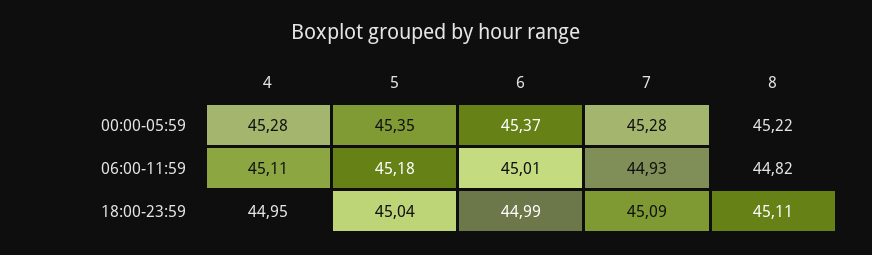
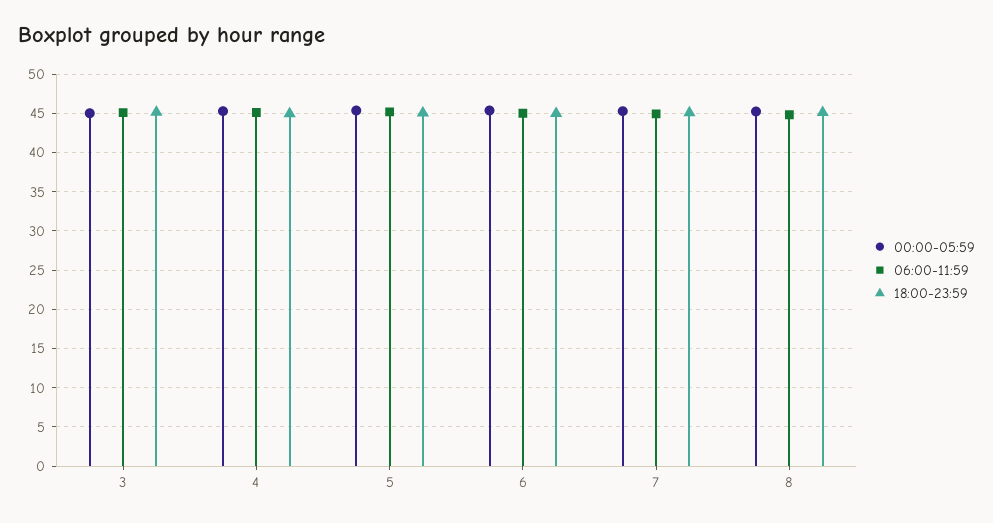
00:00-05:59, 3: none -> 45
06:00-11:59, 3: none -> 45
18:00-23:59, 3: none -> 45

